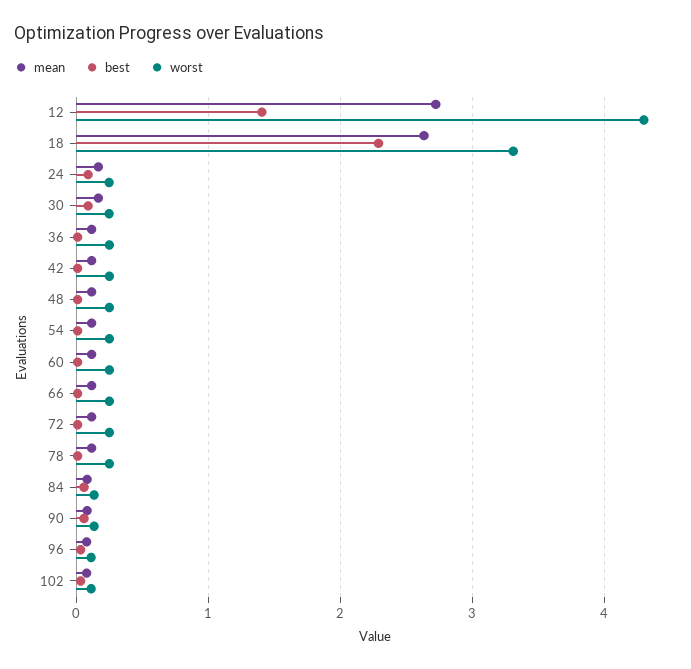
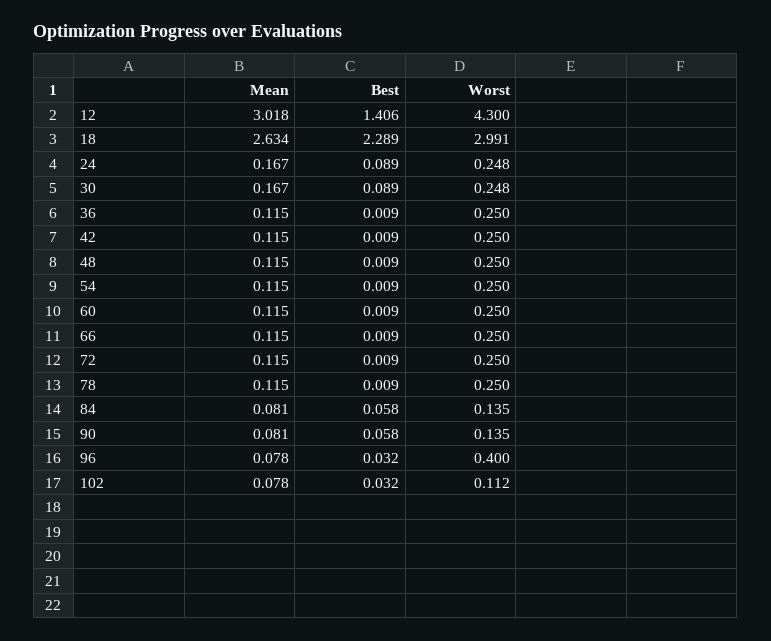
mean, 12: 2.7 -> 3.018
worst, 18: 3.3 -> 2.991
worst, 96: 0.1 -> 0.4

